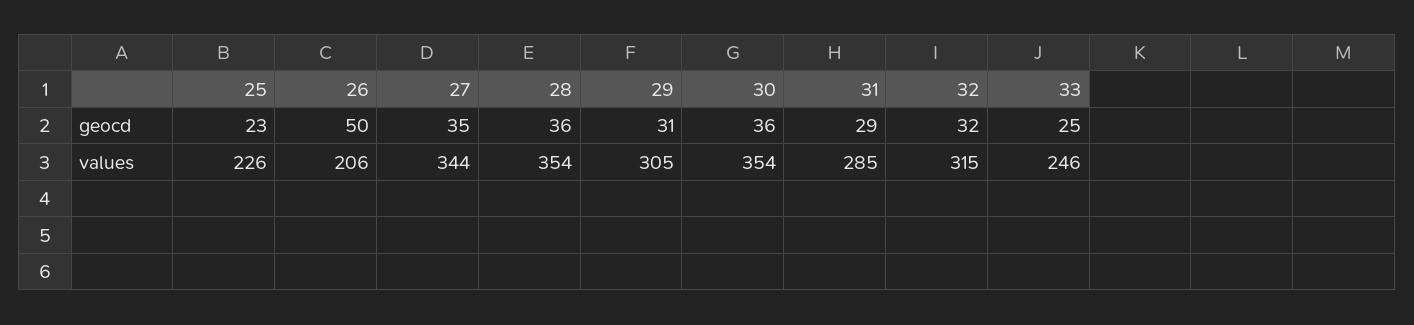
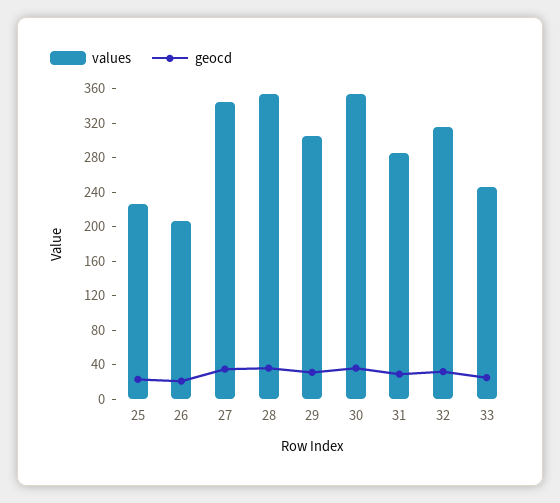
geocd, 26: 50 -> 20

